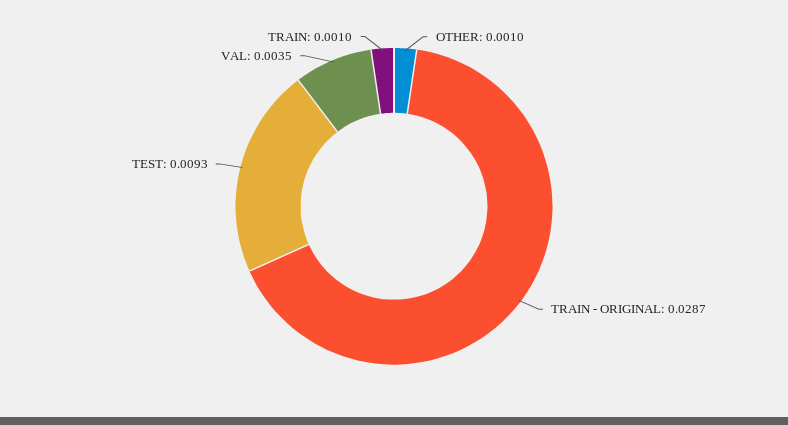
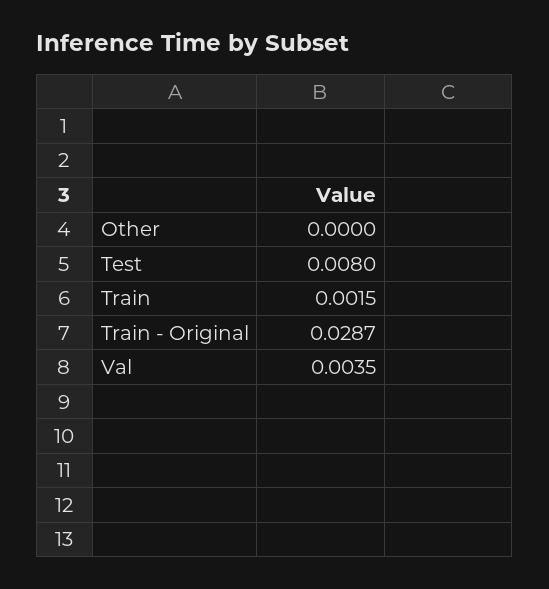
OTHER: 0.001 -> 0
TEST: 0.0093 -> 0.008
TRAIN: 0.001 -> 0.0015

